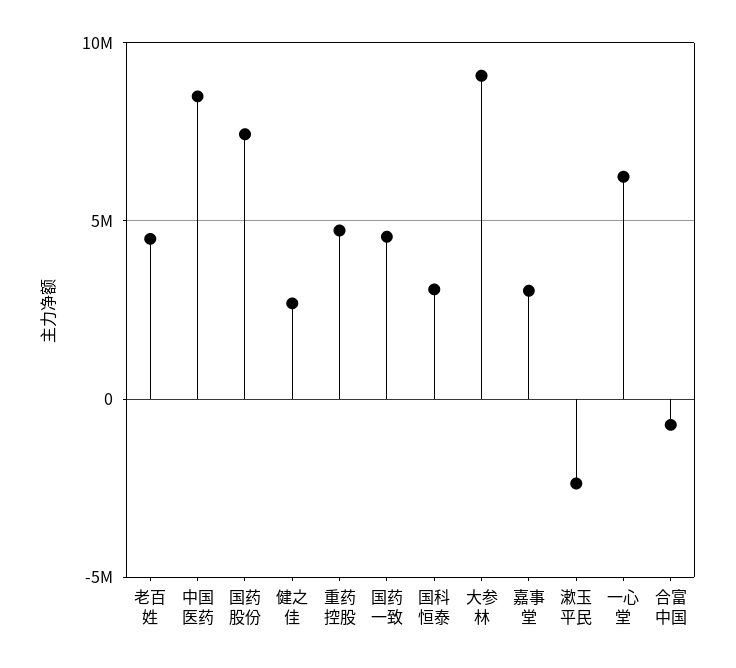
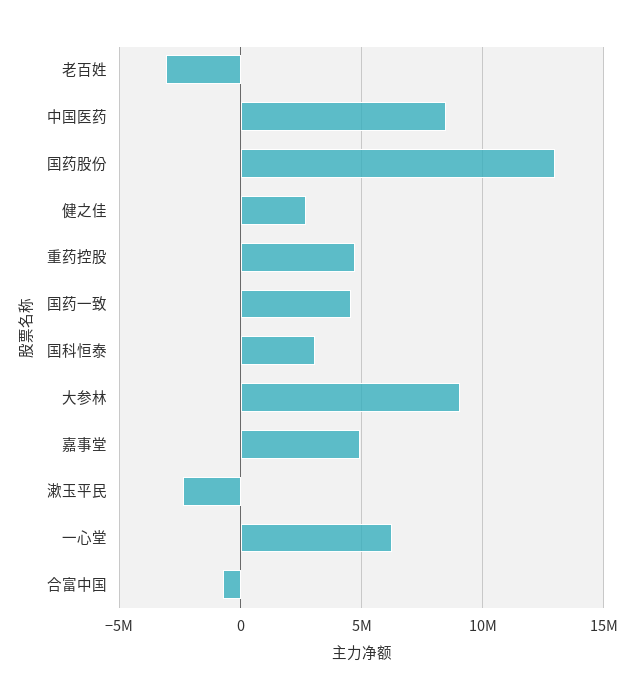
老百姓: 4500000 -> -3000000
国药股份: 7500000 -> 13000000
嘉事堂: 3000000 -> 5000000

